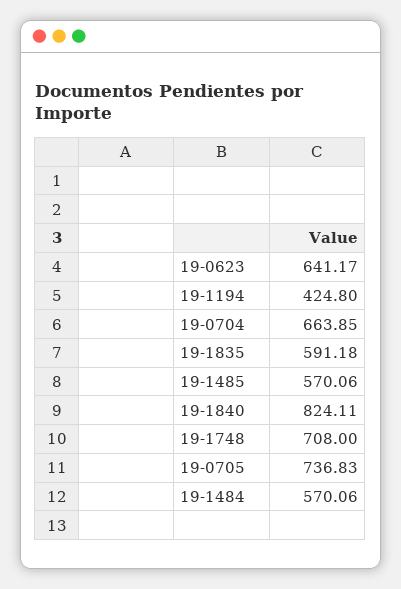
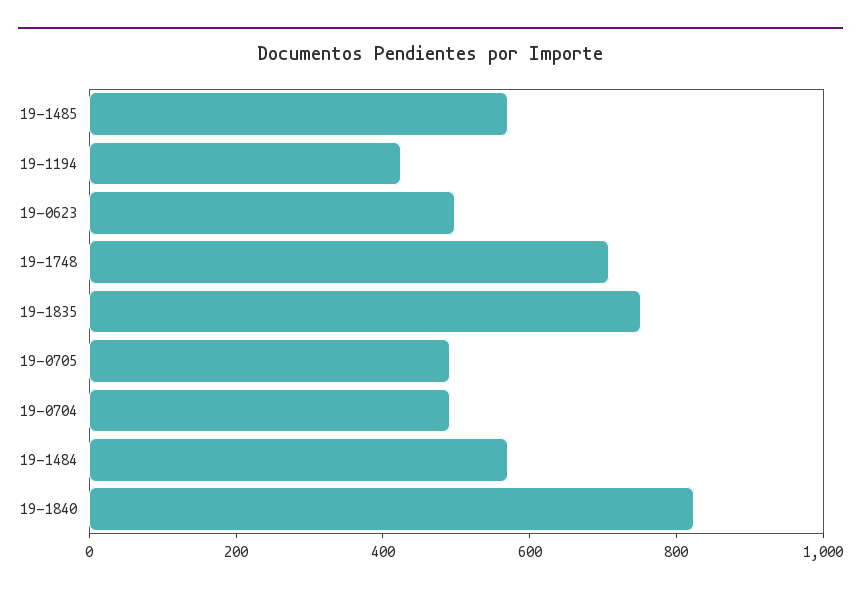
19-0623: 641.17 -> 500
19-0704: 663.85 -> 500
19-1835: 591.18 -> 750
19-0705: 736.83 -> 500

